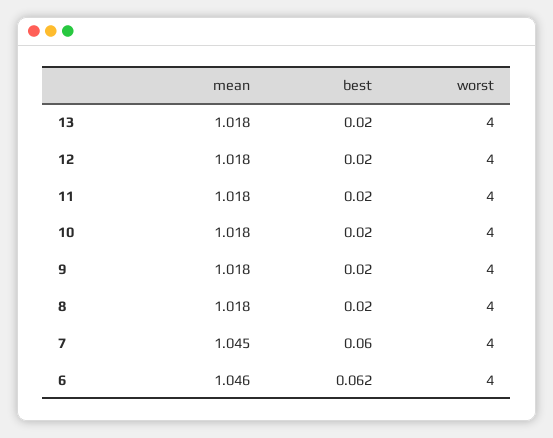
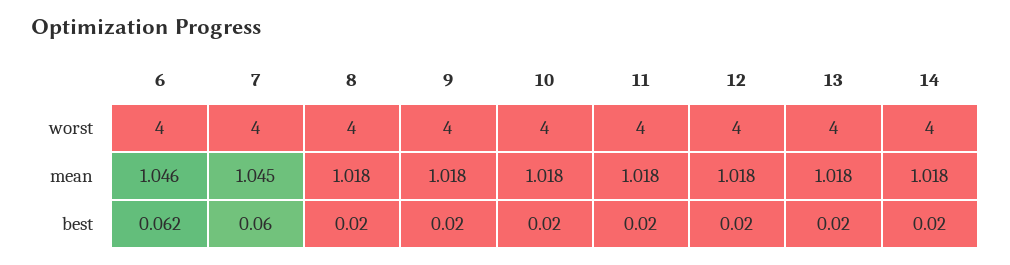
worst, 14: none -> 4
mean, 14: none -> 1.018
best, 14: none -> 0.02

